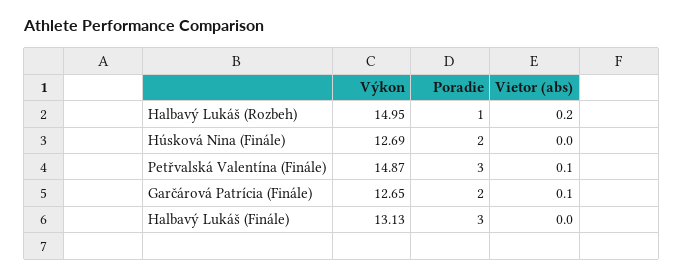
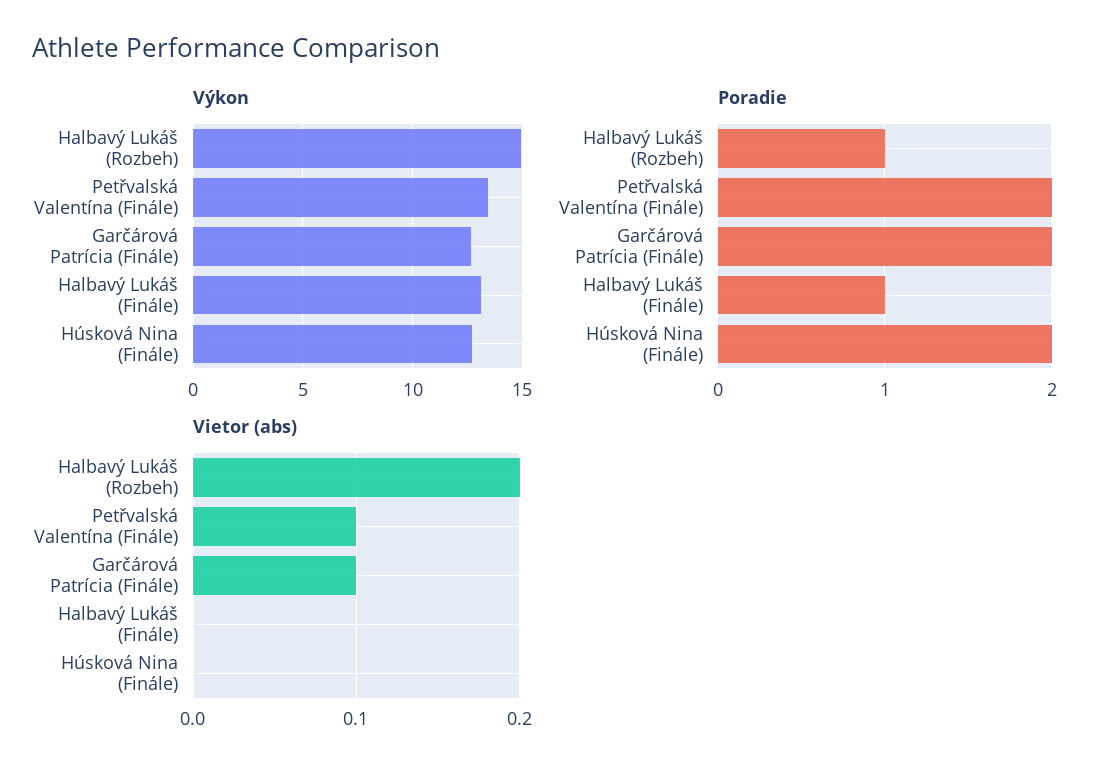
Výkon, Petřvalská Valentína (Finále): 14.87 -> 13.5
Poradie, Petřvalská Valentína (Finále): 3 -> 2
Poradie, Halbavý Lukáš (Finále): 3 -> 1

